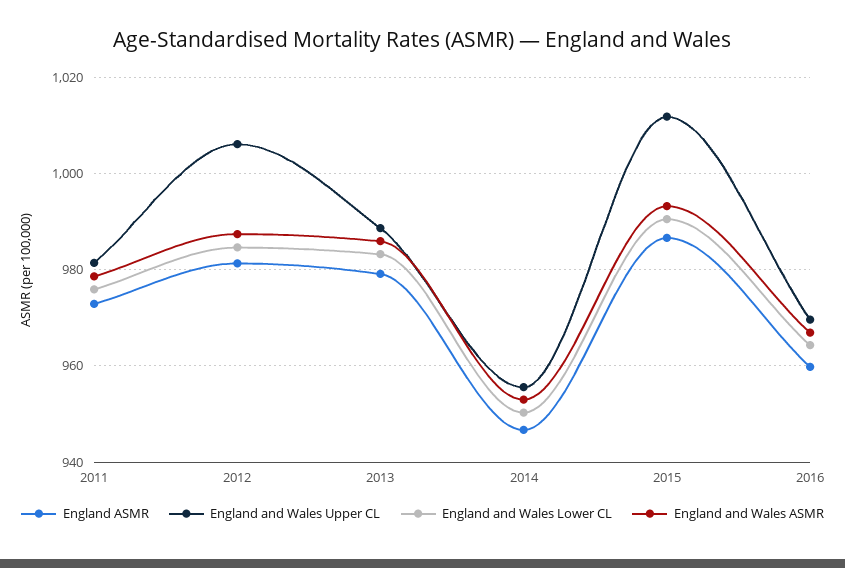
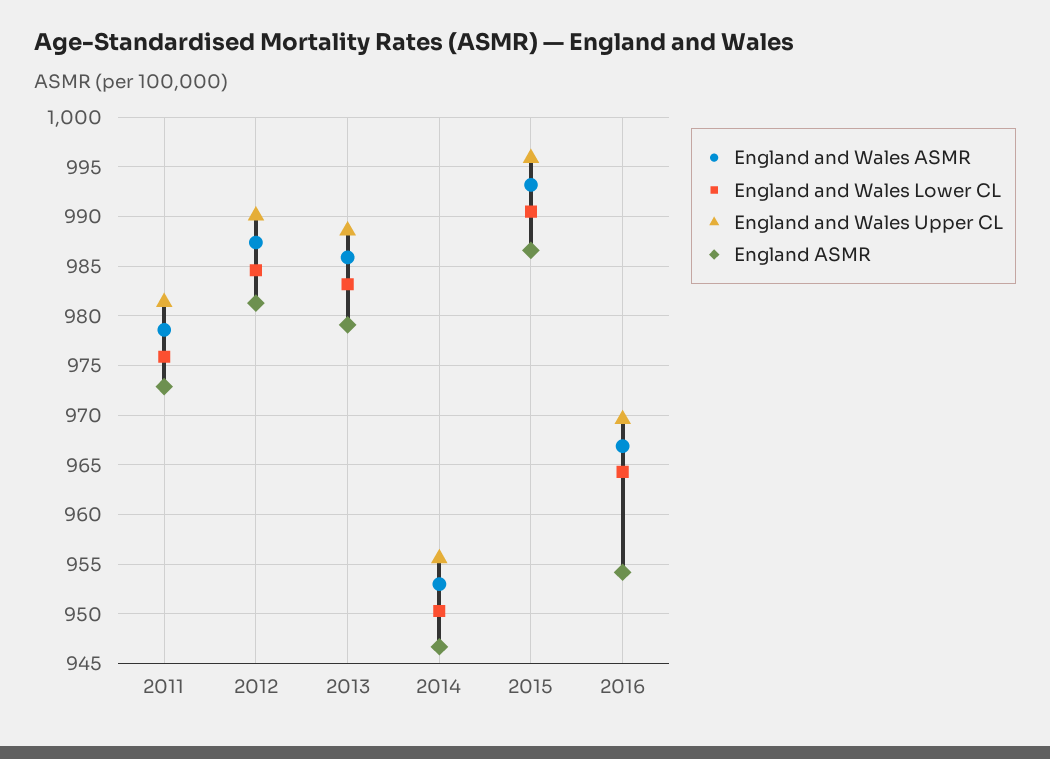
England and Wales Upper CL, 2012: 1006 -> 990
England and Wales Upper CL, 2015: 1012 -> 996
England ASMR, 2016: 960 -> 954

